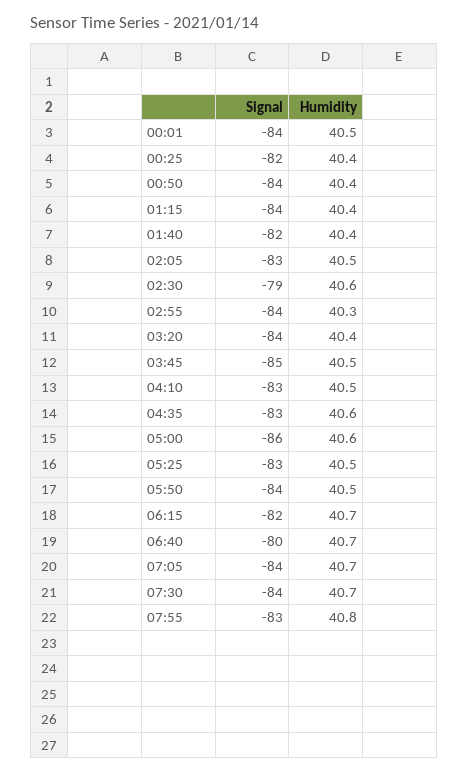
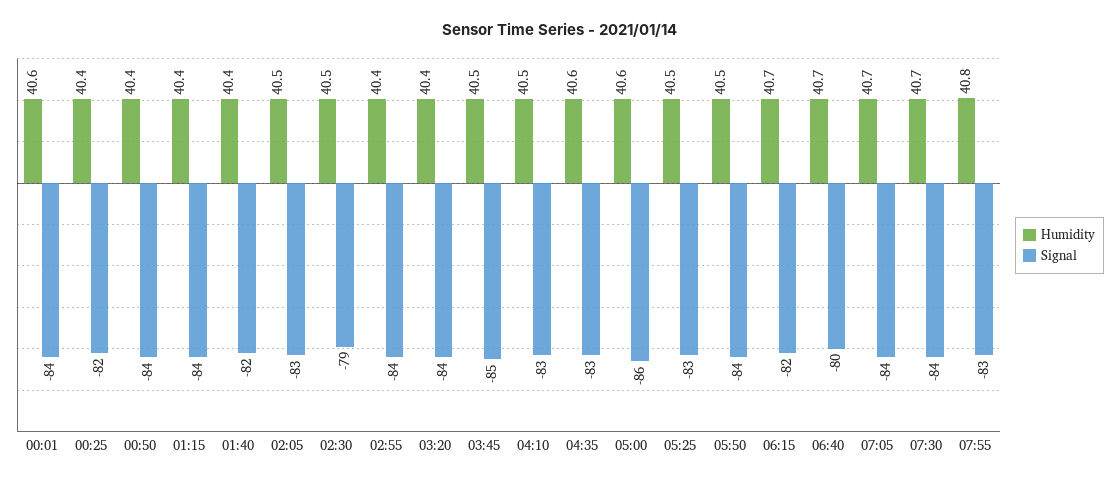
Humidity, 00:01: 40.5 -> 40.6
Humidity, 02:30: 40.6 -> 40.5
Humidity, 02:55: 40.3 -> 40.4

